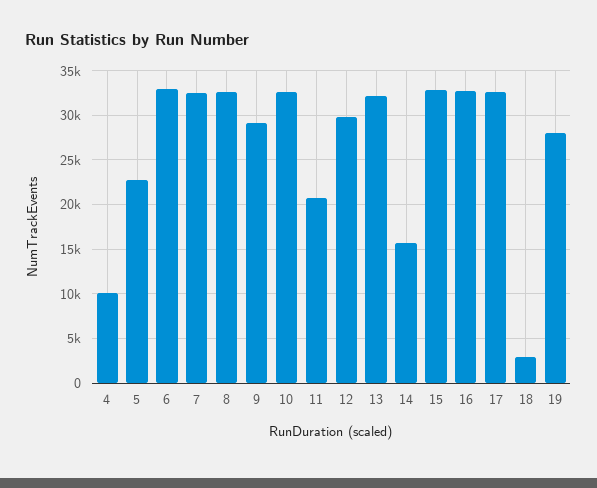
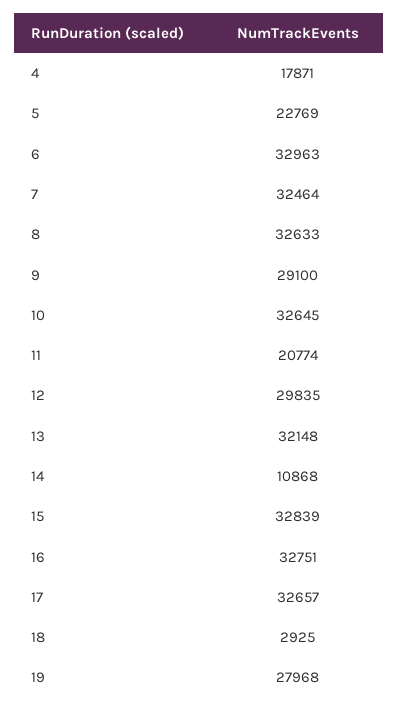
4: 10000 -> 17871
14: 16000 -> 10868

